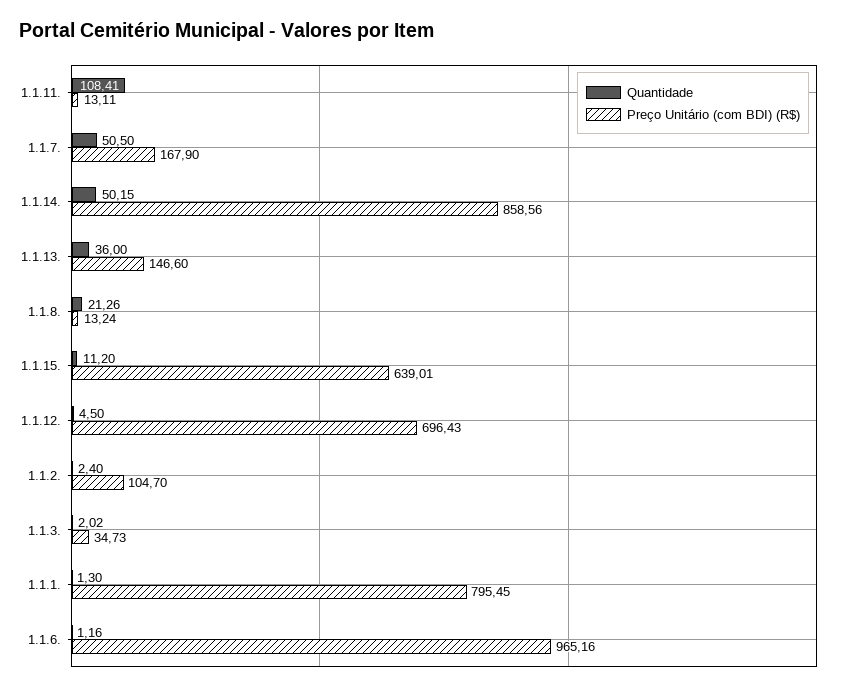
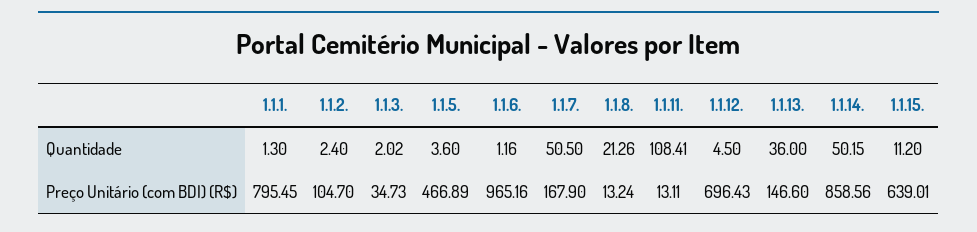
Quantidade, 1.1.5.: none -> 3.6
Preço Unitário (com BDI) (R$), 1.1.5.: none -> 466.89

